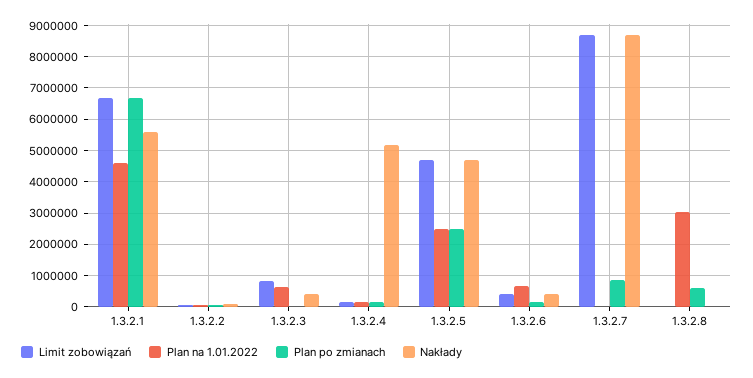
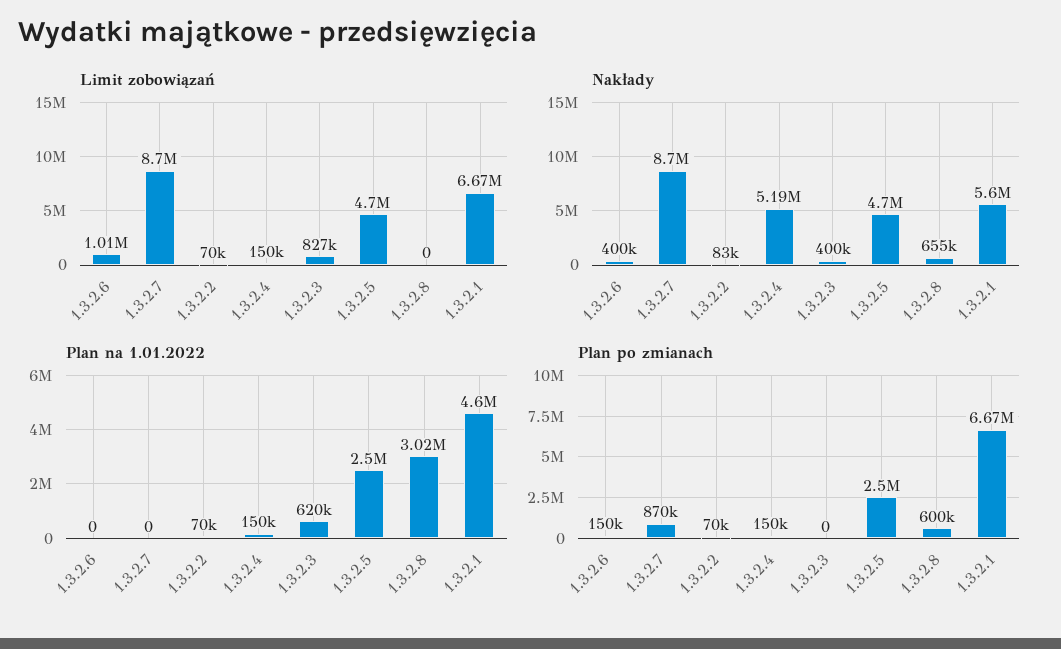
Limit zobowiązań, 1.3.2.6: 400000 -> 1010000
Plan na 1.01.2022, 1.3.2.6: 600000 -> 0
Nakłady, 1.3.2.8: 0 -> 655000

